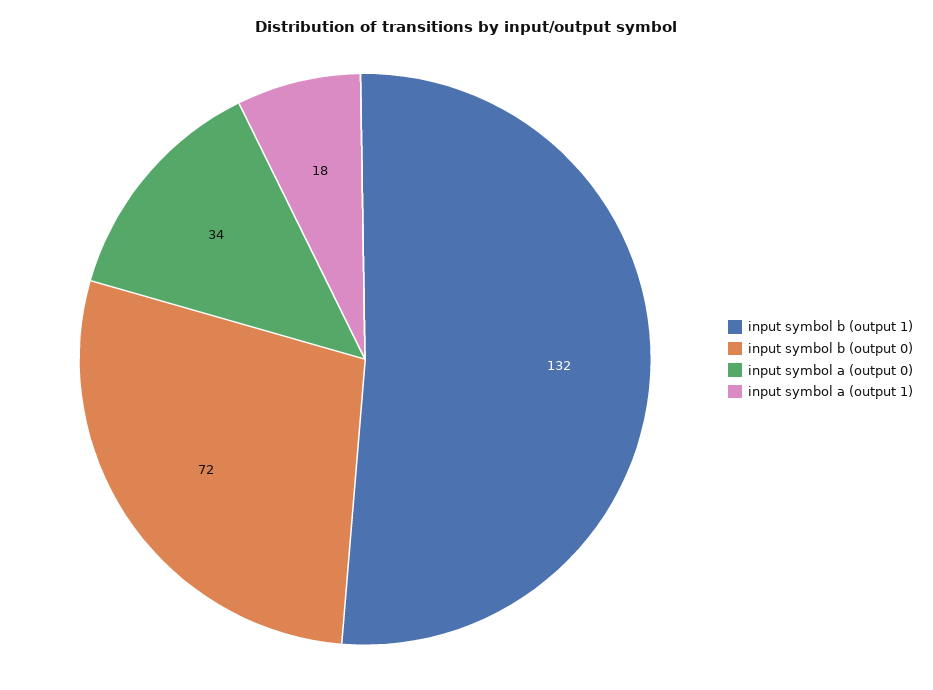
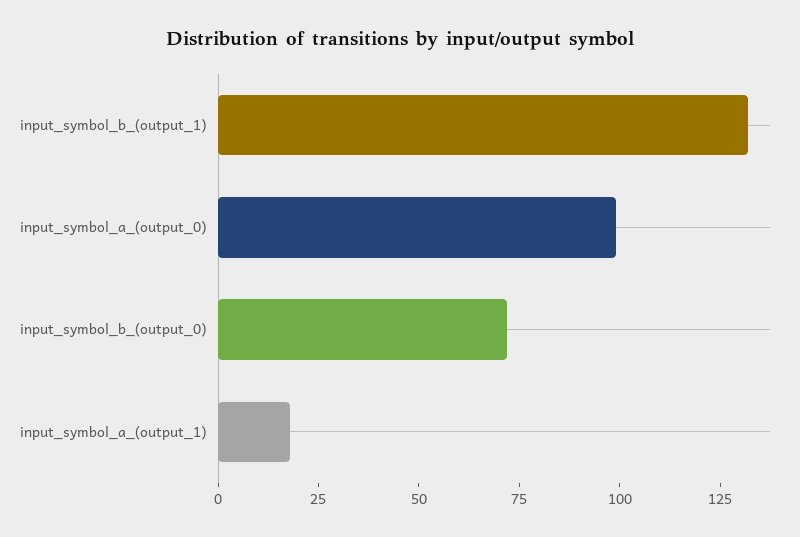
input symbol a (output 0): 34 -> 100

